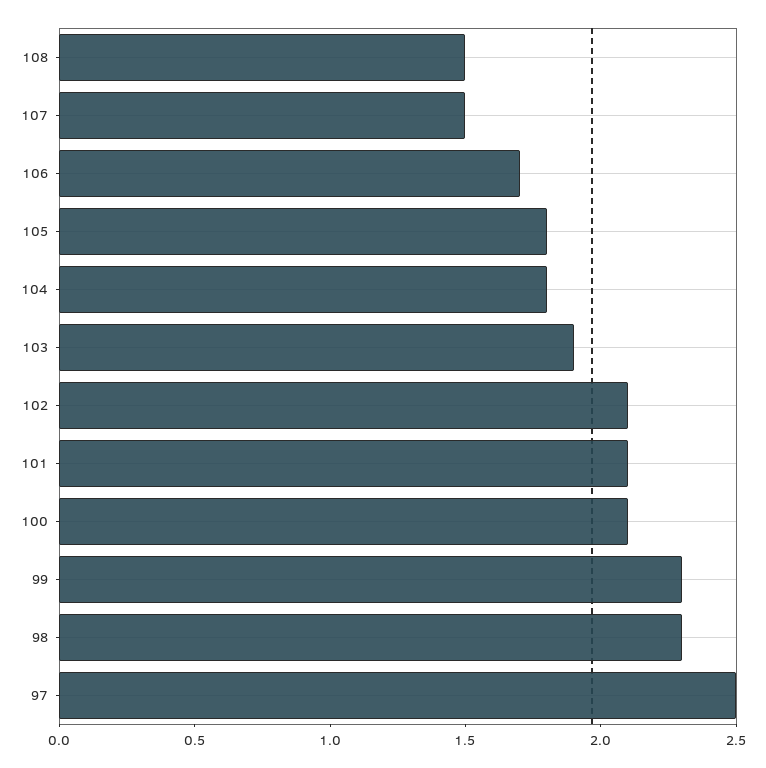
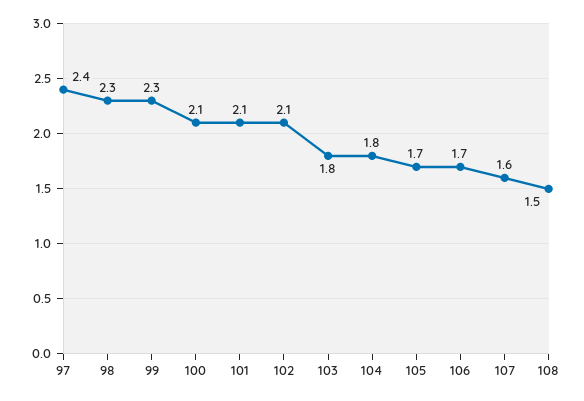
107: 1.5 -> 1.6
105: 1.8 -> 1.7
103: 1.9 -> 1.8
97: 2.5 -> 2.4

